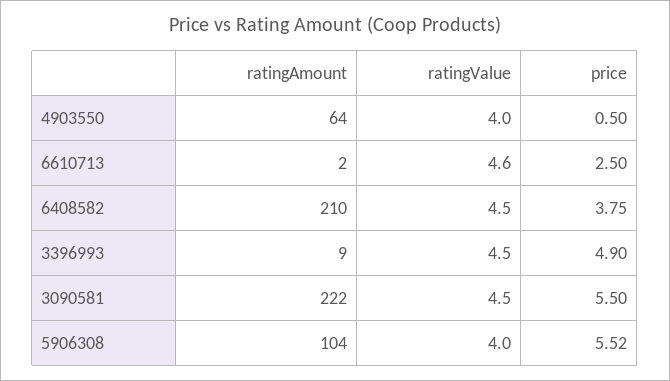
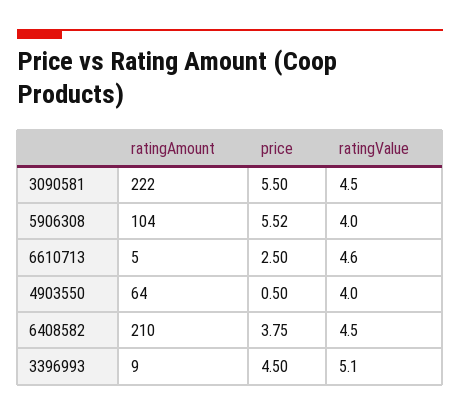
ratingAmount, 6610713: 2 -> 5
ratingValue, 3396993: 4.5 -> 5.1
price, 3396993: 4.9 -> 4.5

